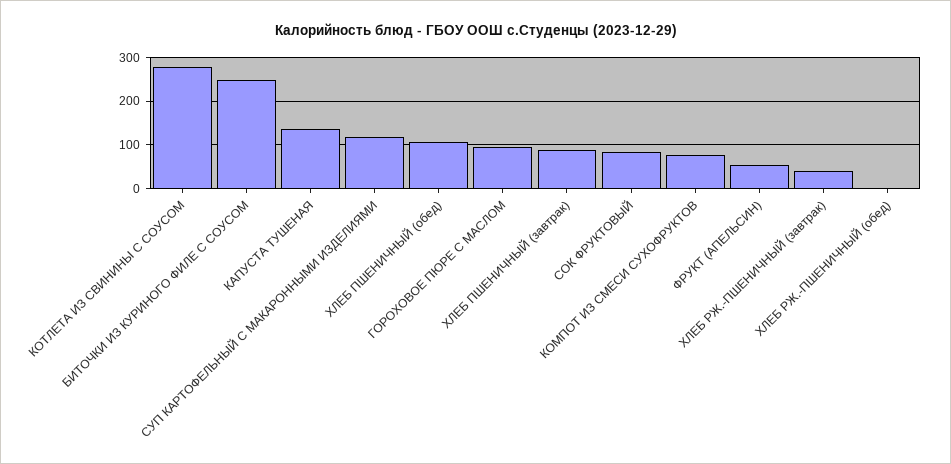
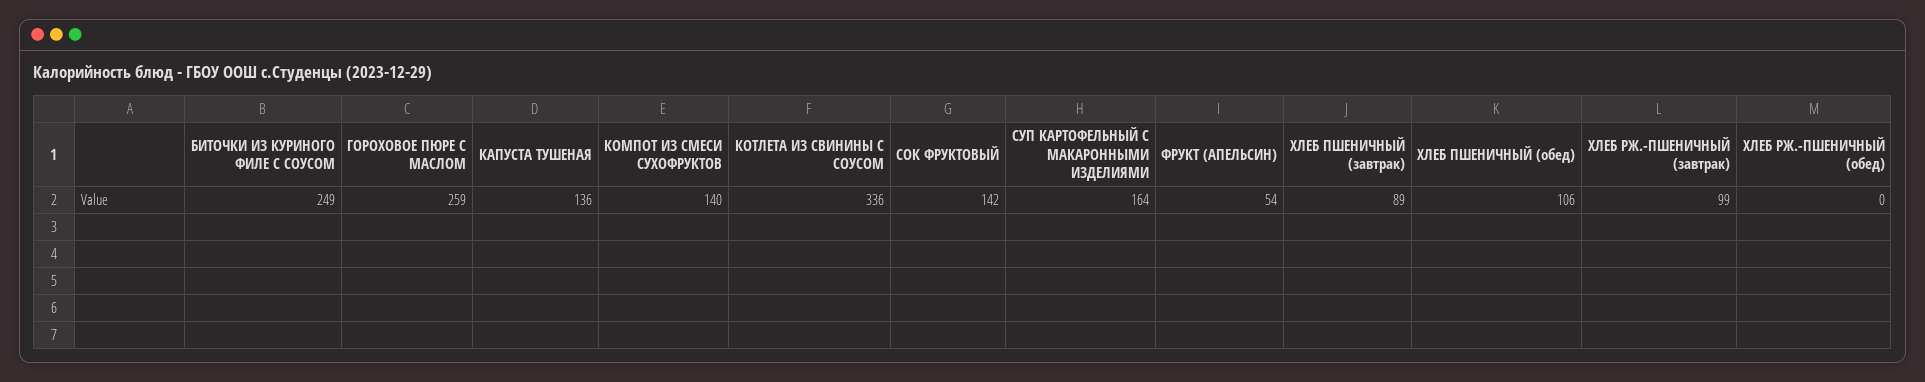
КОТЛЕТА ИЗ СВИНИНЫ С СОУСОМ: 280 -> 336
СУП КАРТОФЕЛЬНЫЙ С МАКАРОННЫМИ ИЗДЕЛИЯМИ: 120 -> 164
ГОРОХОВОЕ ПЮРЕ С МАСЛОМ: 100 -> 259
СОК ФРУКТОВЫЙ: 80 -> 142
КОМПОТ ИЗ СМЕСИ СУХОФРУКТОВ: 80 -> 140
ХЛЕБ РЖ.-ПШЕНИЧНЫЙ (завтрак): 40 -> 99

